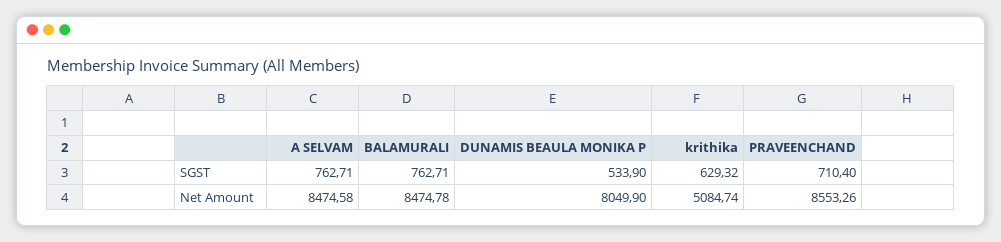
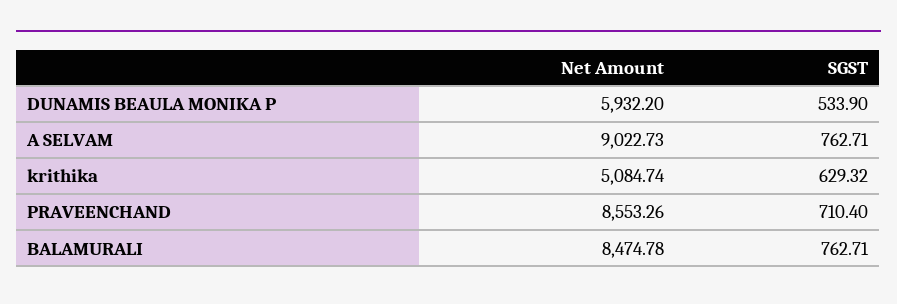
A SELVAM, Net Amount: 8474.58 -> 9022.73
DUNAMIS BEAULA MONIKA P, Net Amount: 8049.9 -> 5932.2

